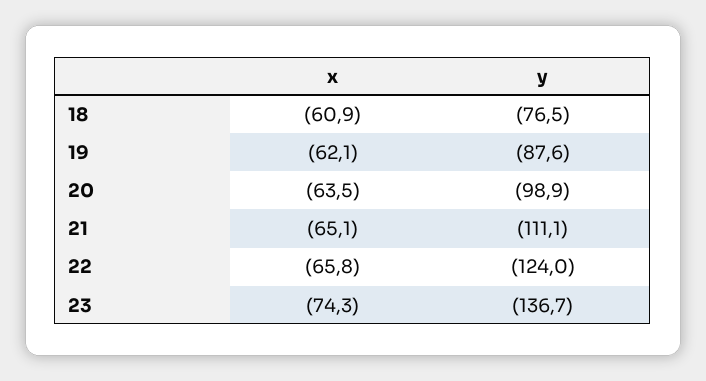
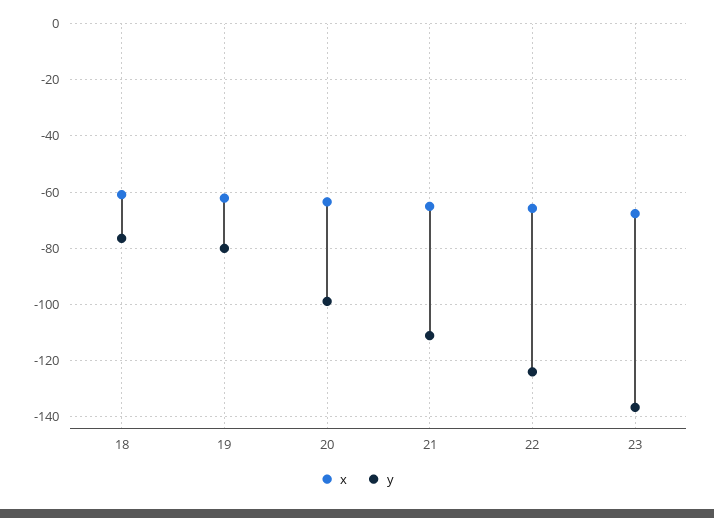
y, 19: -87.6 -> -80
x, 23: -74.3 -> -67.5

